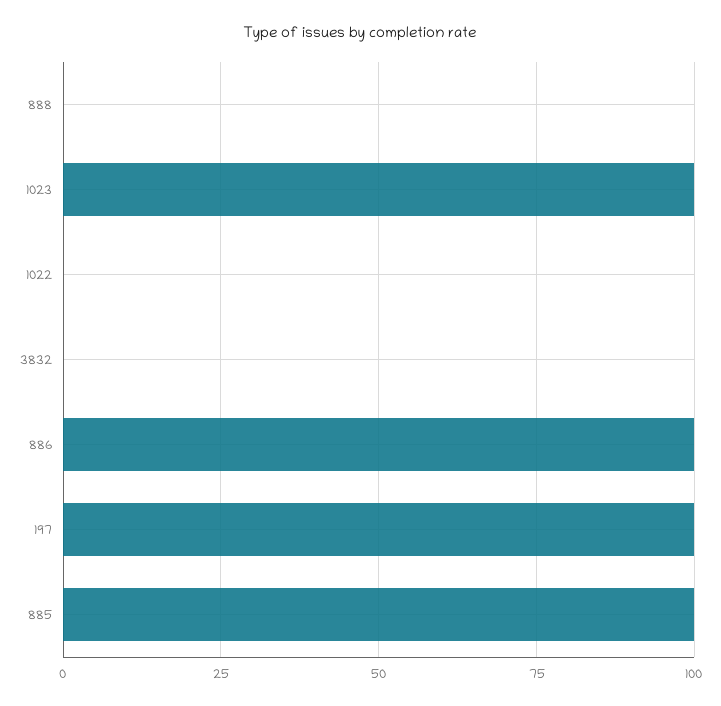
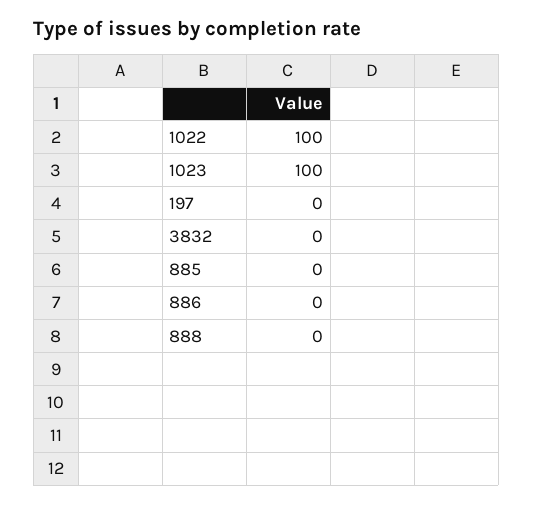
1022: 0 -> 100
886: 100 -> 0
197: 100 -> 0
885: 100 -> 0

